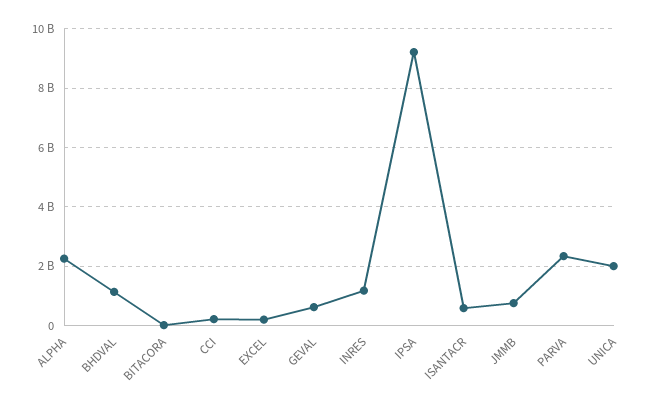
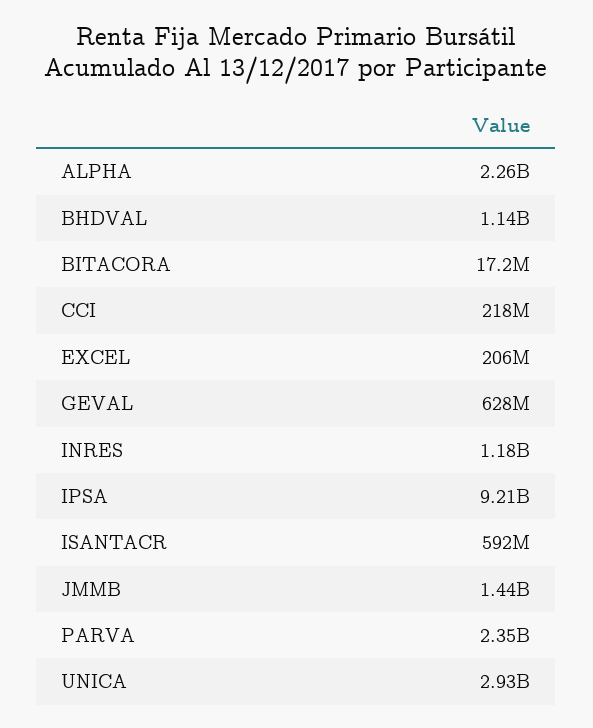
JMMB: 750000000 -> 1440000000
UNICA: 2000000000 -> 2930000000

